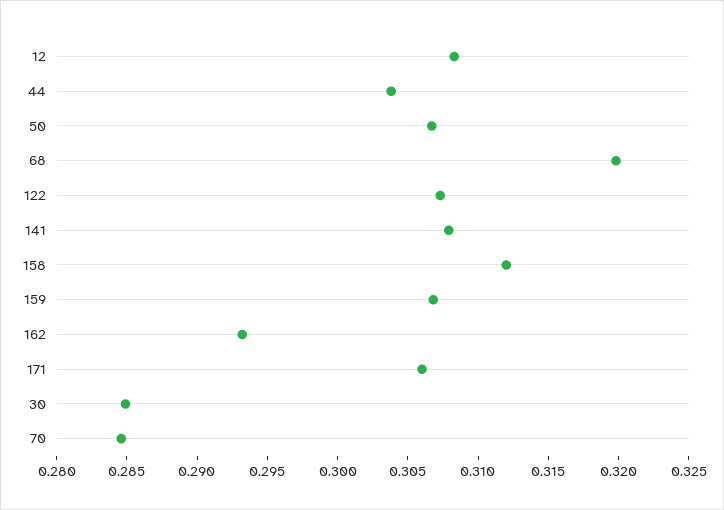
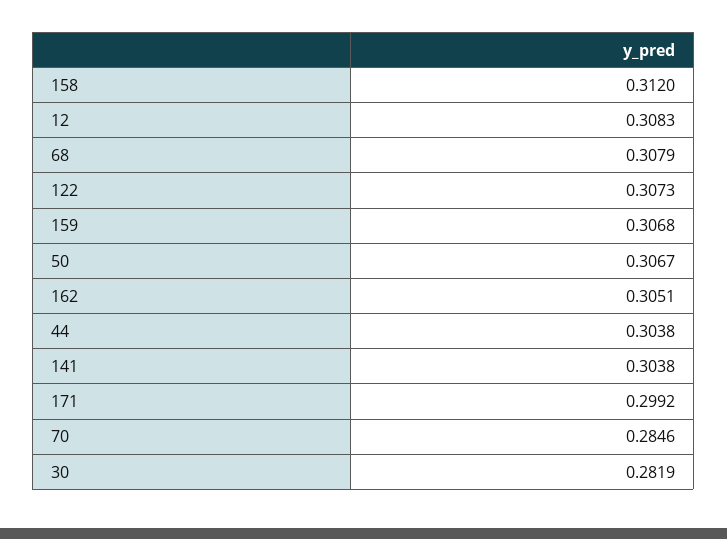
68: 0.32 -> 0.3079
141: 0.308 -> 0.3038
162: 0.293 -> 0.3051
171: 0.306 -> 0.2992
30: 0.285 -> 0.2819

